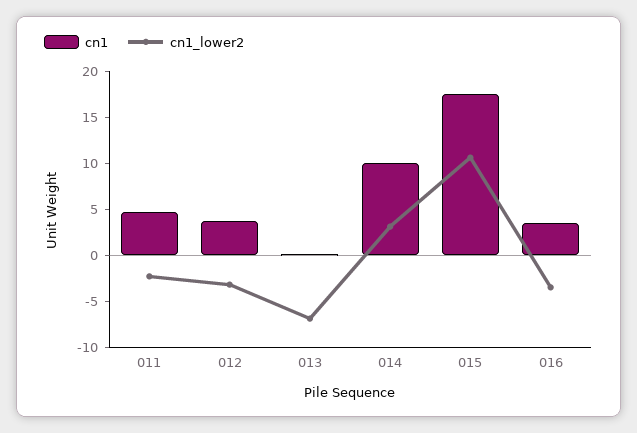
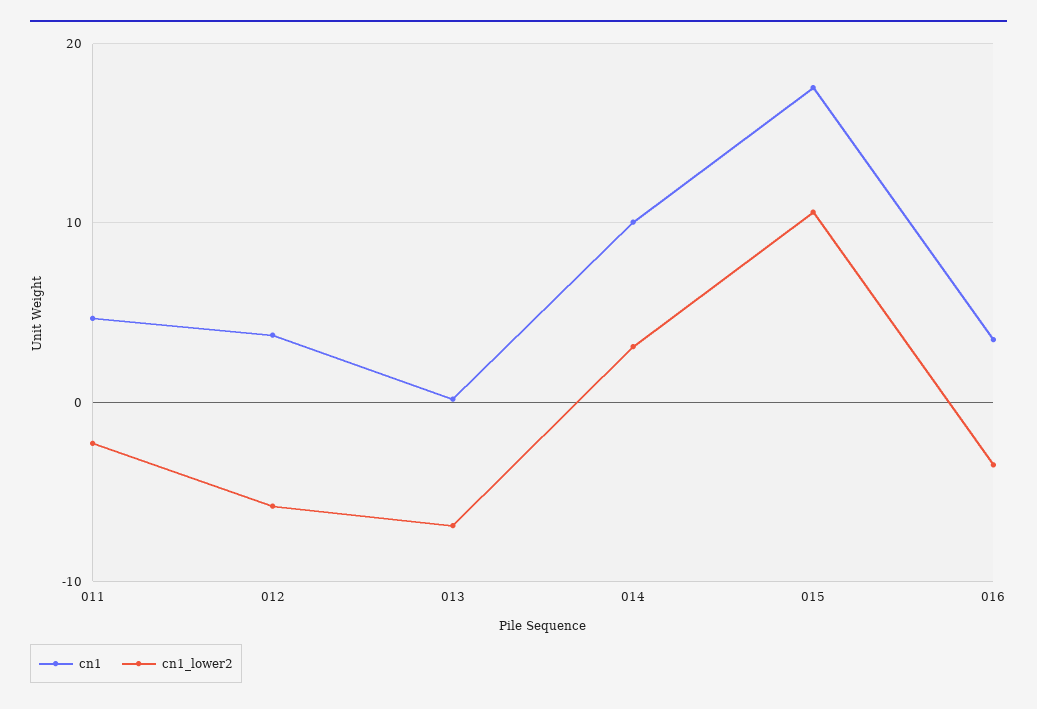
cn1_lower2, 012: -3 -> -6

